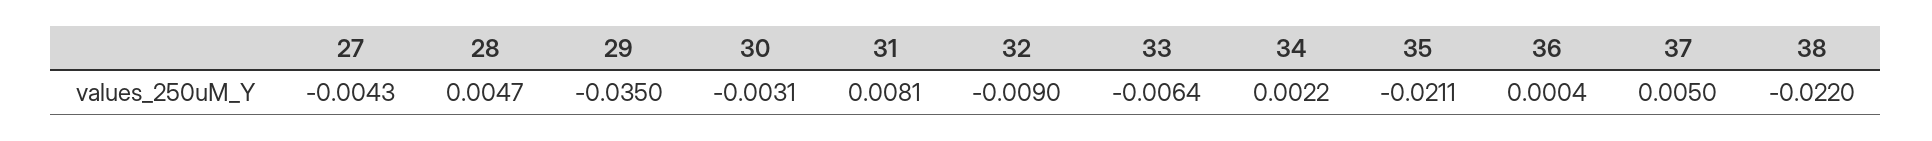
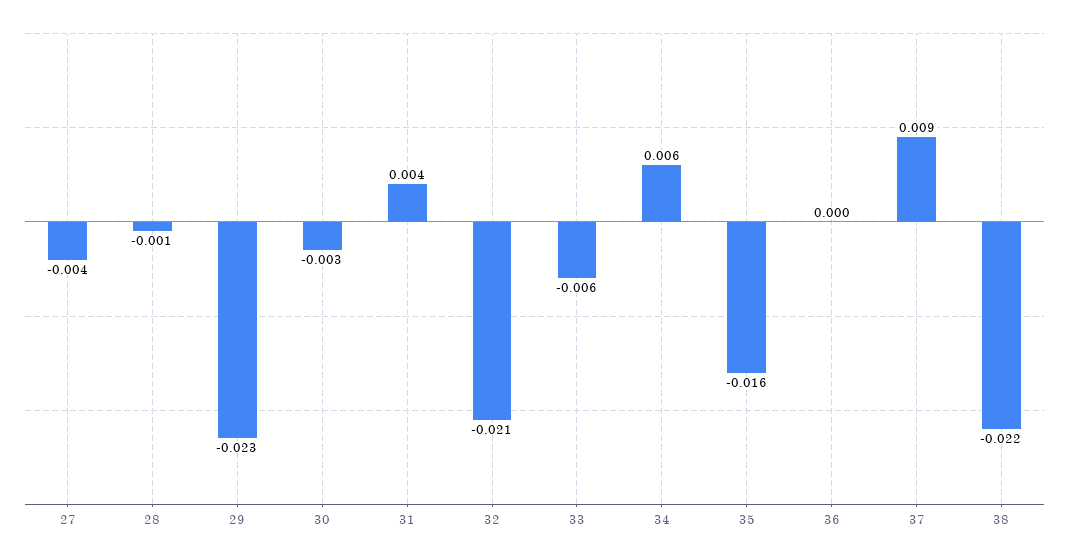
28: 0.0047 -> -0.001
29: -0.035 -> -0.023
31: 0.0081 -> 0.004
32: -0.009 -> -0.021
34: 0.0022 -> 0.006
35: -0.0211 -> -0.016
37: 0.005 -> 0.009

